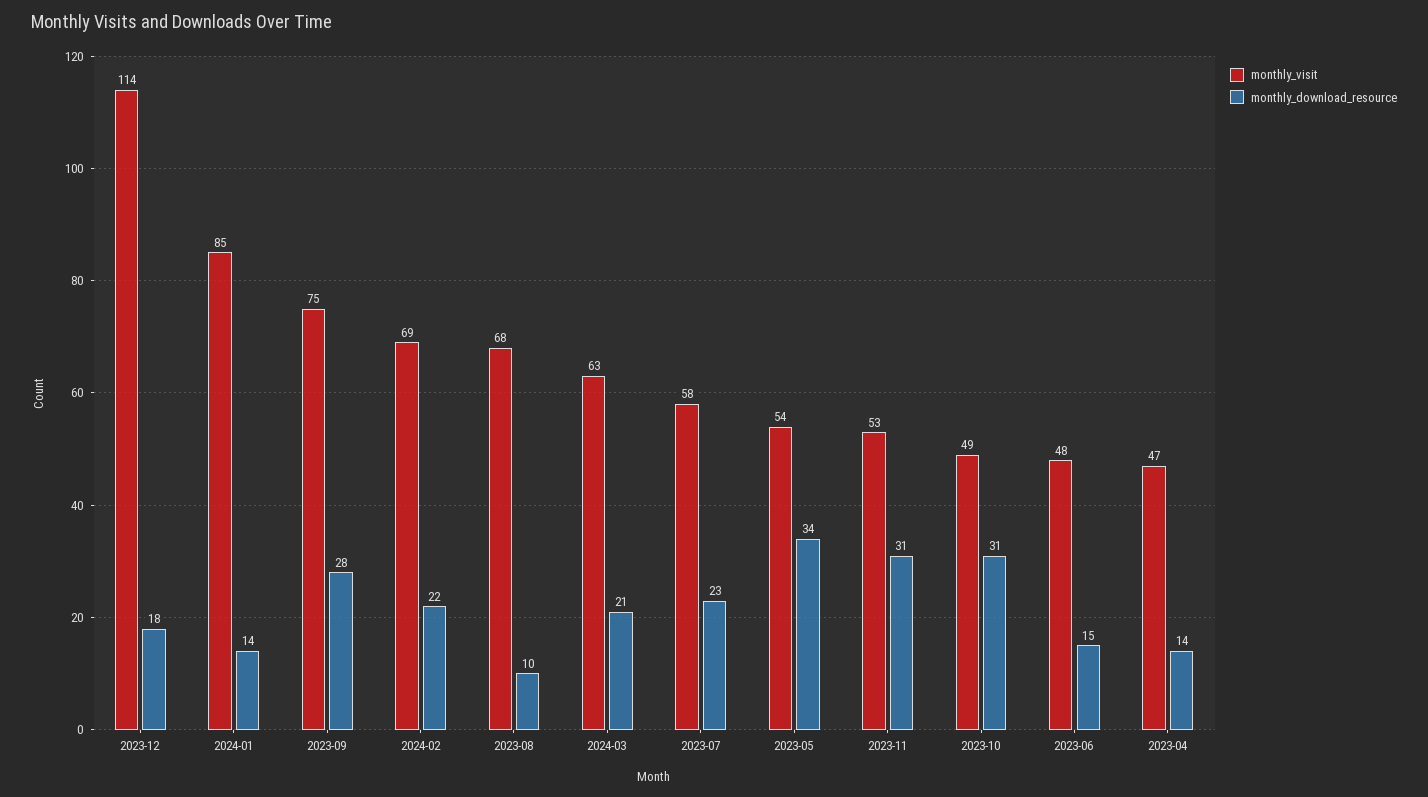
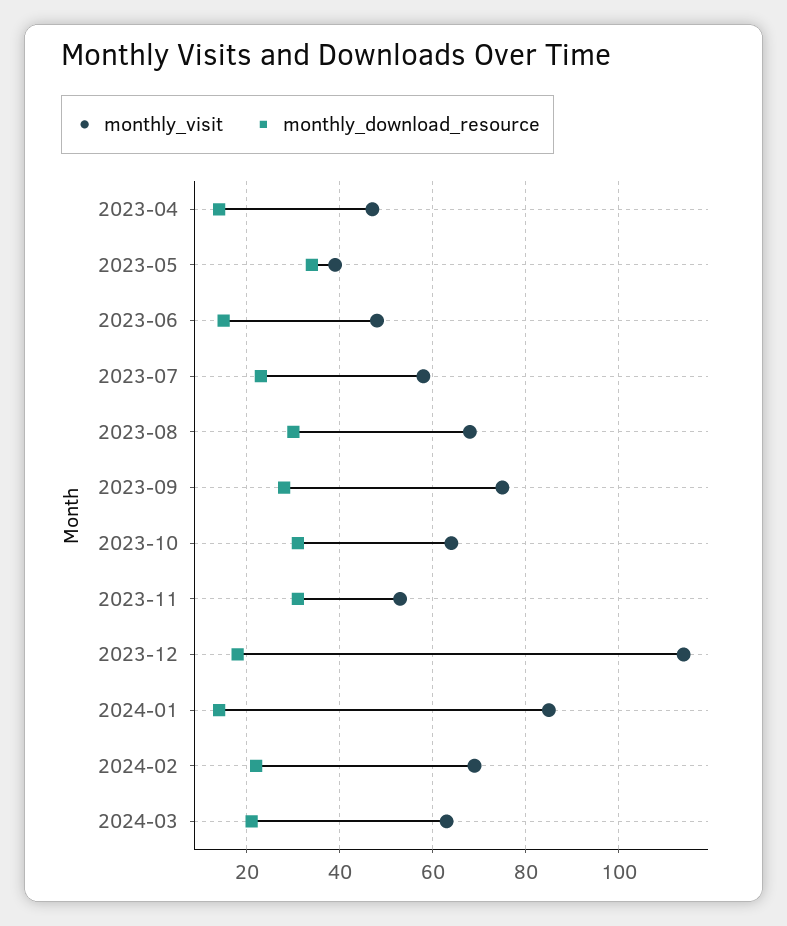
monthly_download_resource, 2023-08: 10 -> 30
monthly_visit, 2023-05: 54 -> 40
monthly_visit, 2023-10: 49 -> 65

